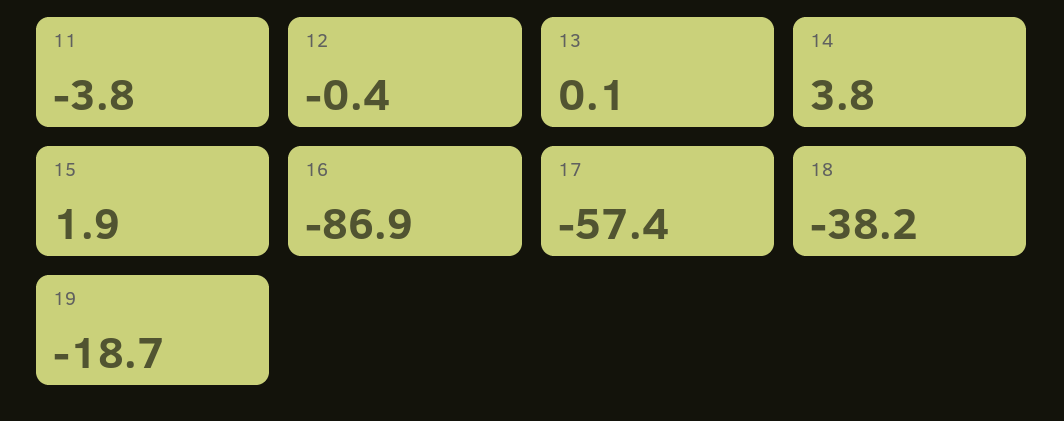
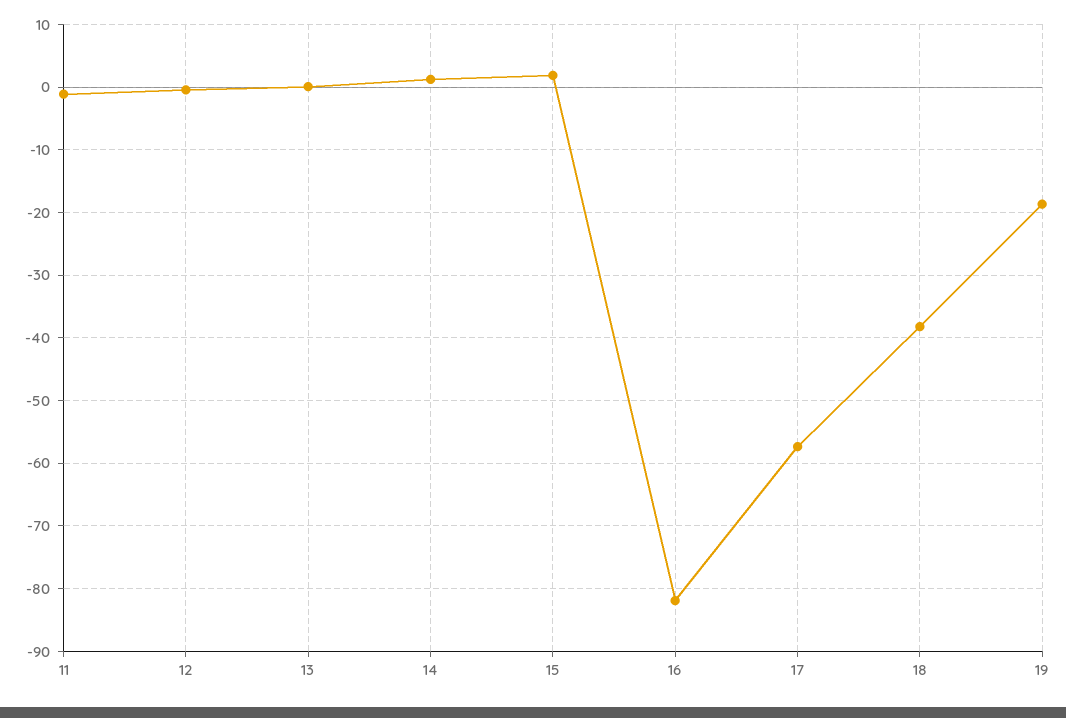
11: -3.8 -> -1
14: 3.8 -> 1
16: -86.9 -> -82

